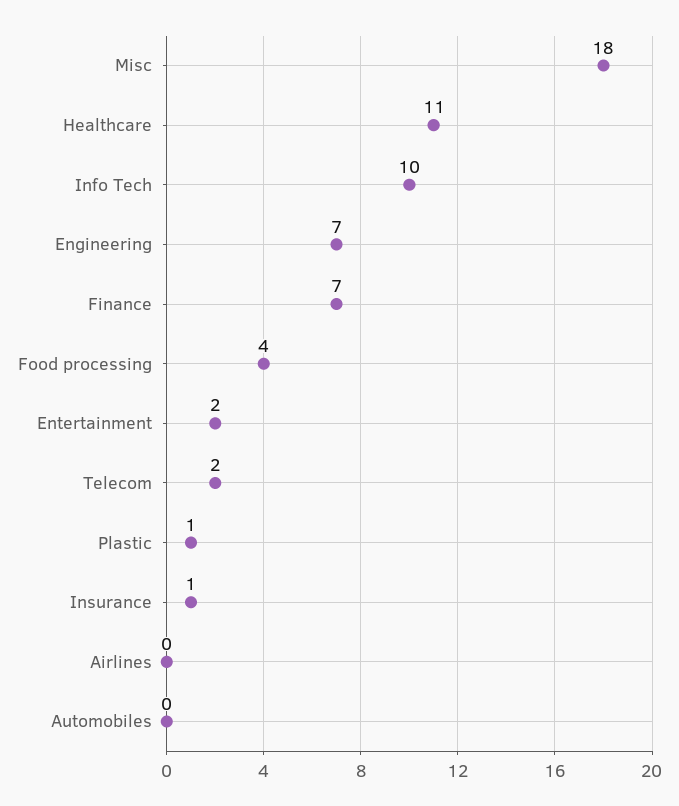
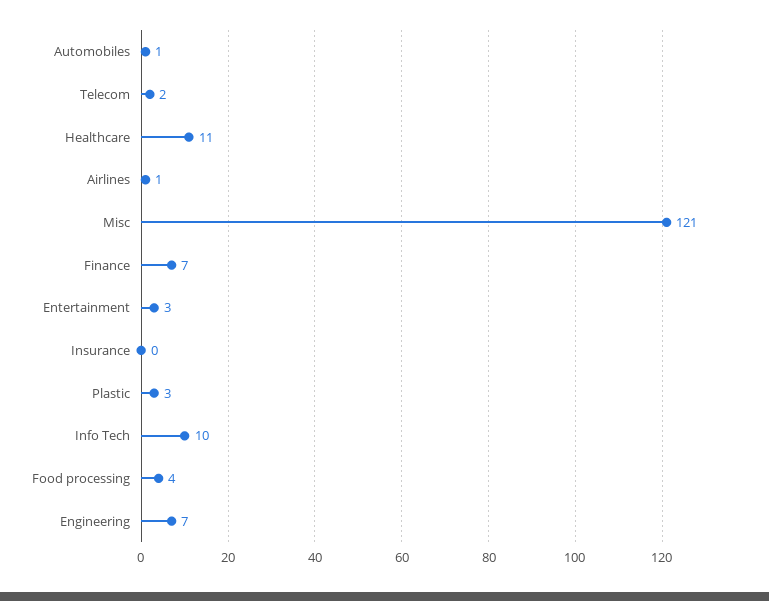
Misc: 18 -> 121
Entertainment: 2 -> 3
Plastic: 1 -> 3
Insurance: 1 -> 0
Airlines: 0 -> 1
Automobiles: 0 -> 1

